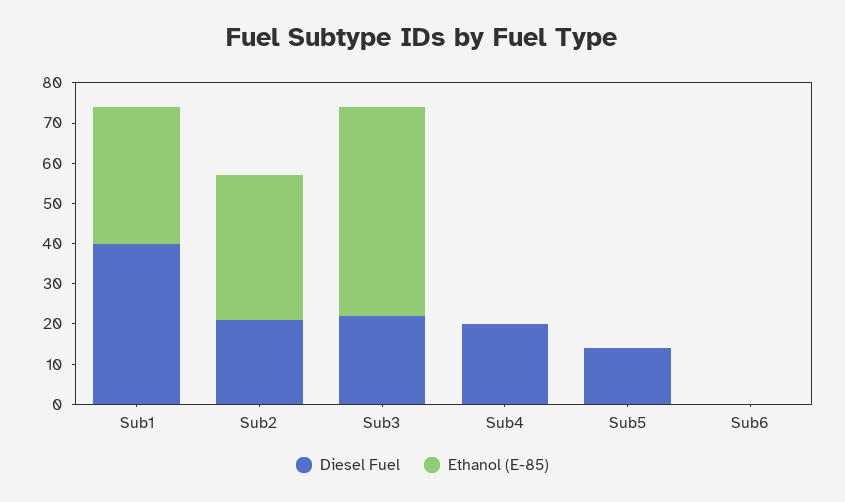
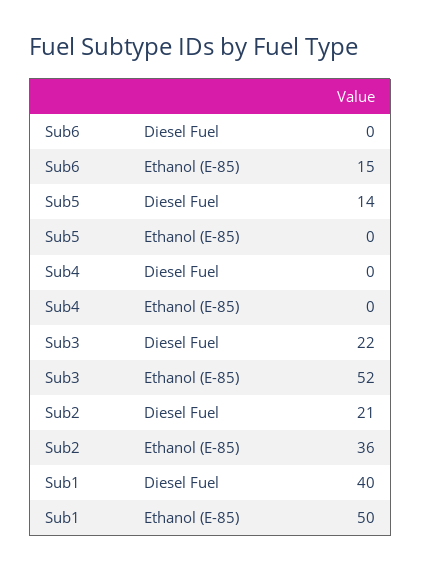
Ethanol (E-85), Sub1: 35 -> 50
Diesel Fuel, Sub4: 20 -> 0
Ethanol (E-85), Sub6: 0 -> 15

